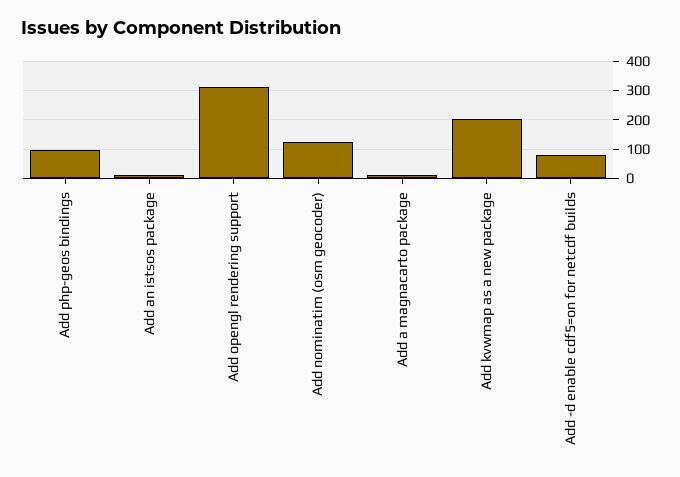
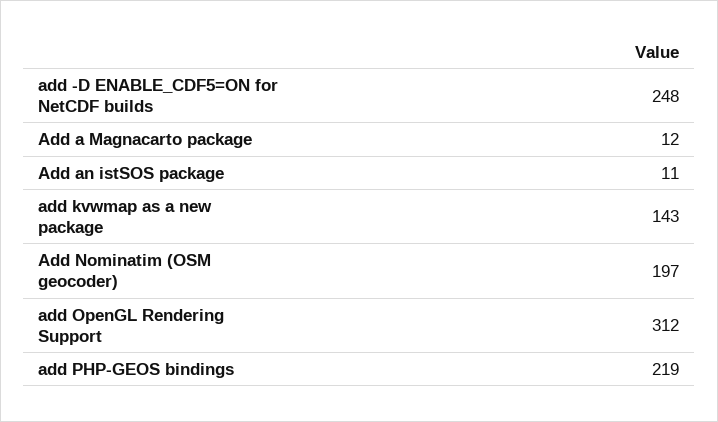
Add php-geos bindings: 100 -> 219
Add nominatim (osm geocoder): 125 -> 197
Add kvwmap as a new package: 200 -> 143
Add -d enable cdf5=on for netcdf builds: 75 -> 248

